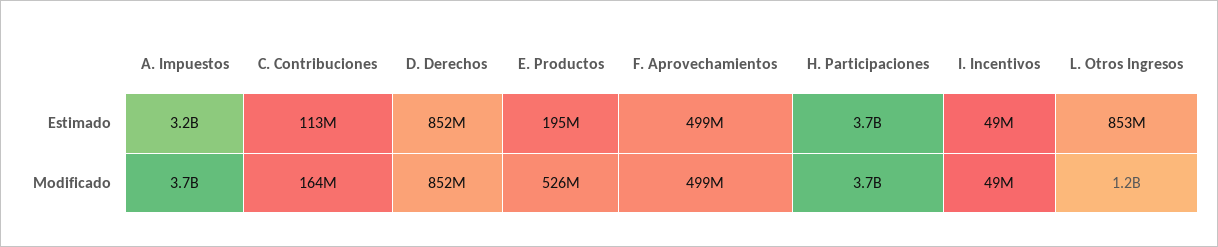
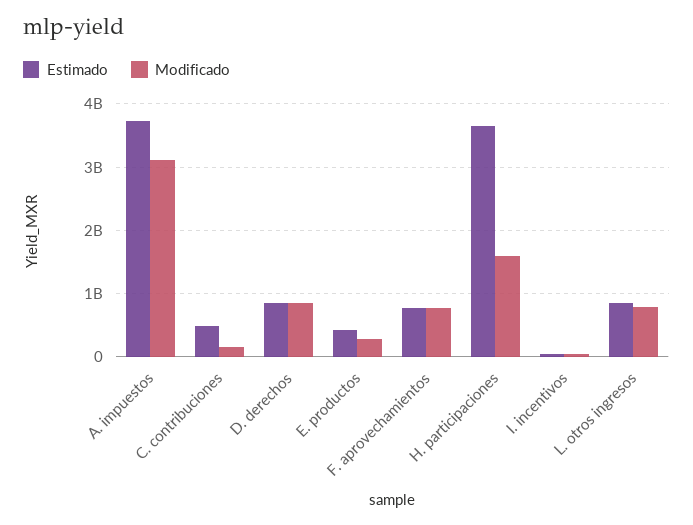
Estimado, A. Impuestos: 3200000000 -> 3700000000
Estimado, C. Contribuciones: 113000000 -> 500000000
Estimado, E. Productos: 195000000 -> 400000000
Estimado, F. Aprovechamientos: 499000000 -> 800000000
Modificado, A. Impuestos: 3700000000 -> 3100000000
Modificado, E. Productos: 526000000 -> 300000000
Modificado, F. Aprovechamientos: 499000000 -> 800000000
Modificado, H. Participaciones: 3700000000 -> 1600000000
Modificado, L. Otros Ingresos: 1200000000 -> 800000000

